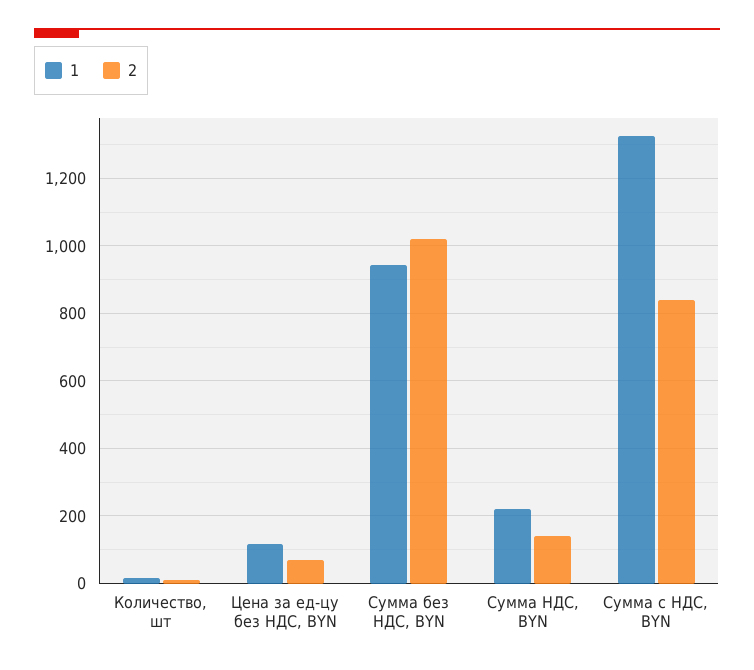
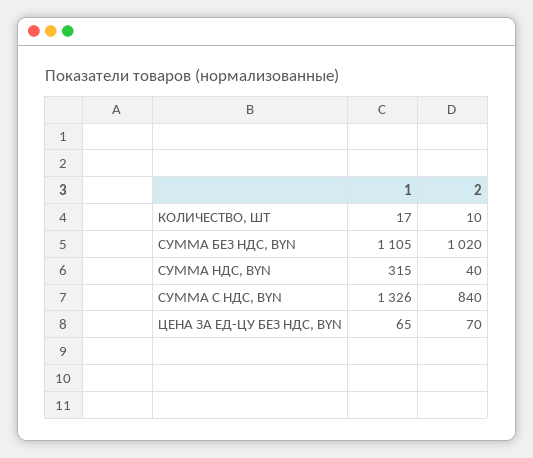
1, Цена за ед-цу без НДС, BYN: 120 -> 65
1, Сумма без НДС, BYN: 940 -> 1105
1, Сумма НДС, BYN: 220 -> 315
2, Сумма НДС, BYN: 140 -> 40

